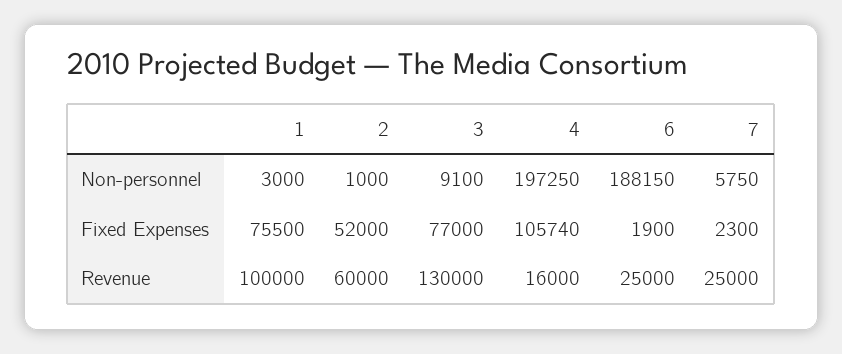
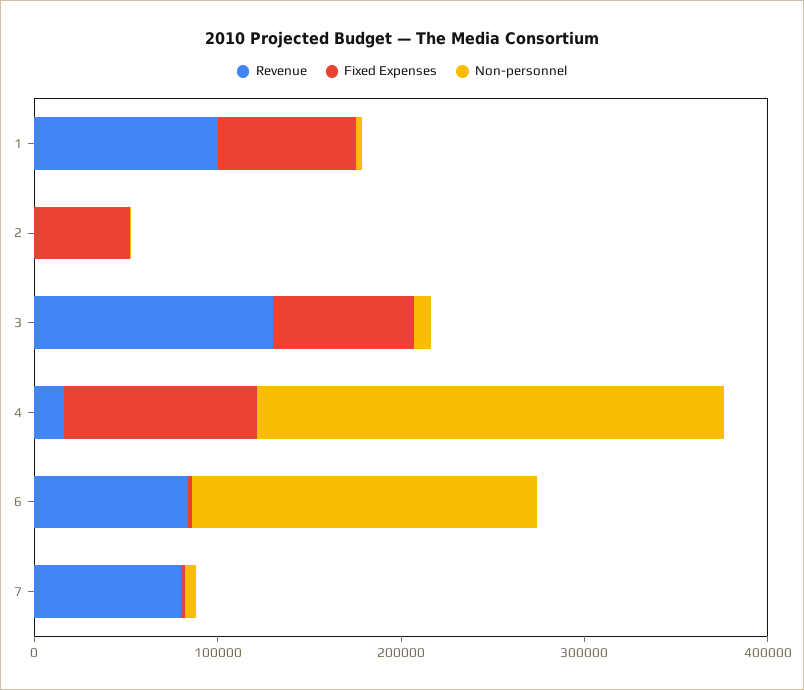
Non-personnel, 4: 197250 -> 260000
Revenue, 2: 60000 -> 0
Revenue, 6: 25000 -> 80000
Revenue, 7: 25000 -> 80000

